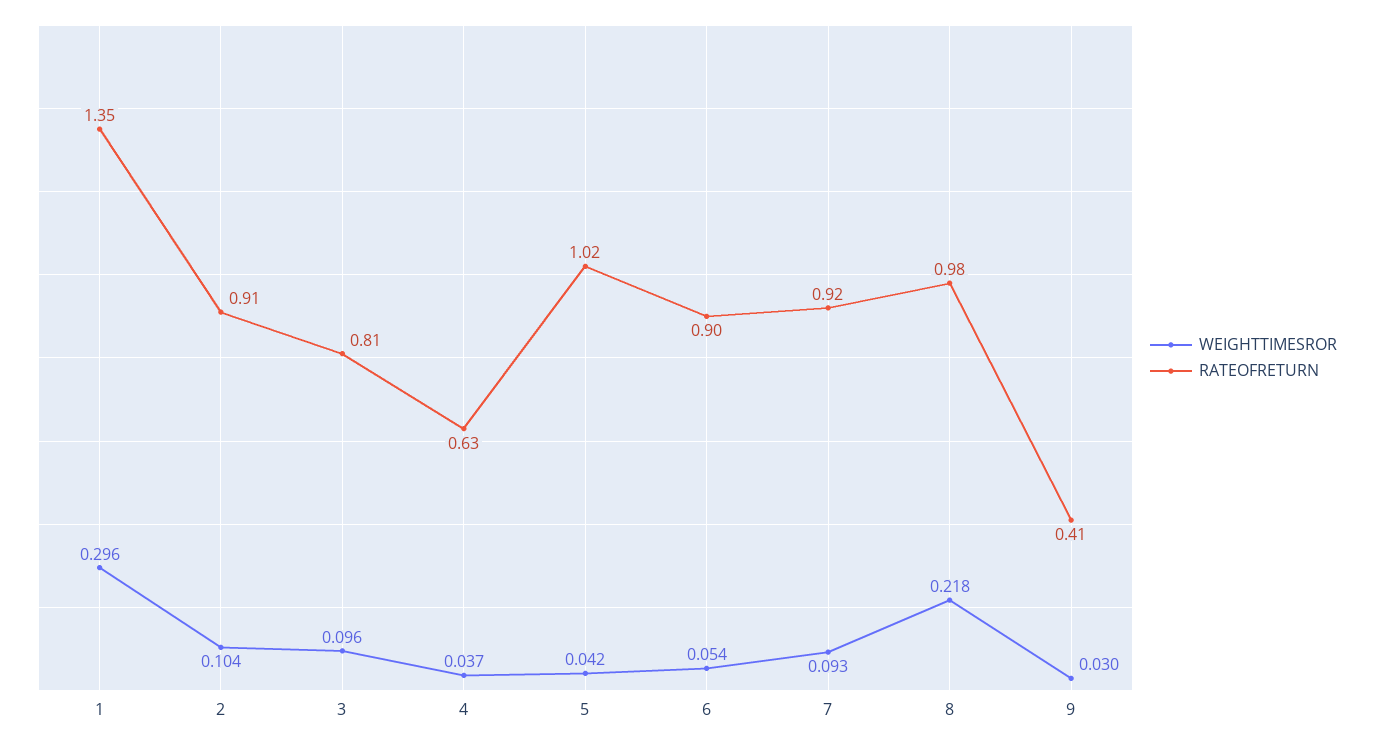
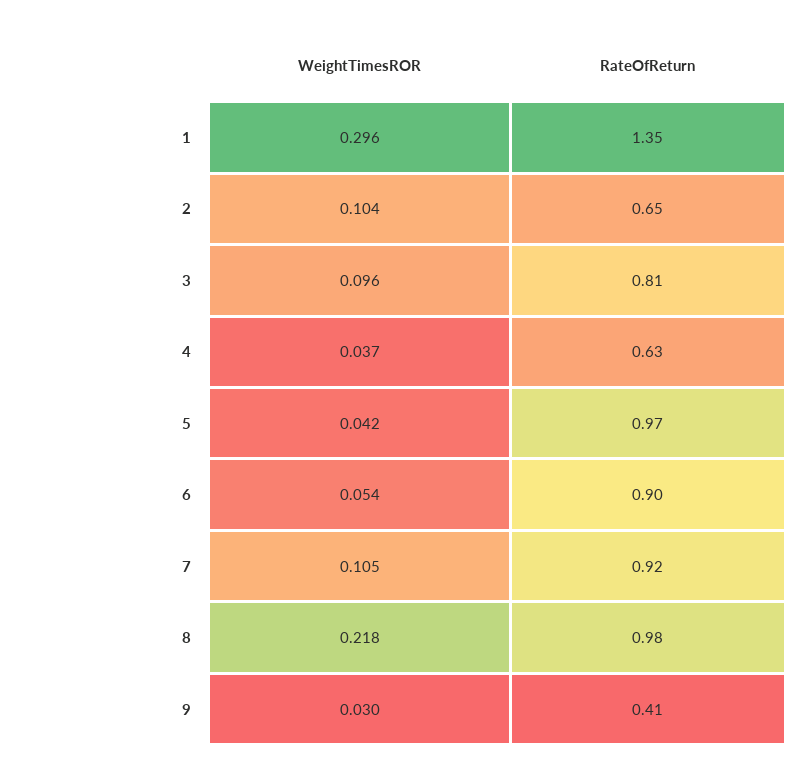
RATEOFRETURN, 2: 0.91 -> 0.65
RATEOFRETURN, 5: 1.02 -> 0.97
WEIGHTTIMESROR, 7: 0.093 -> 0.105

